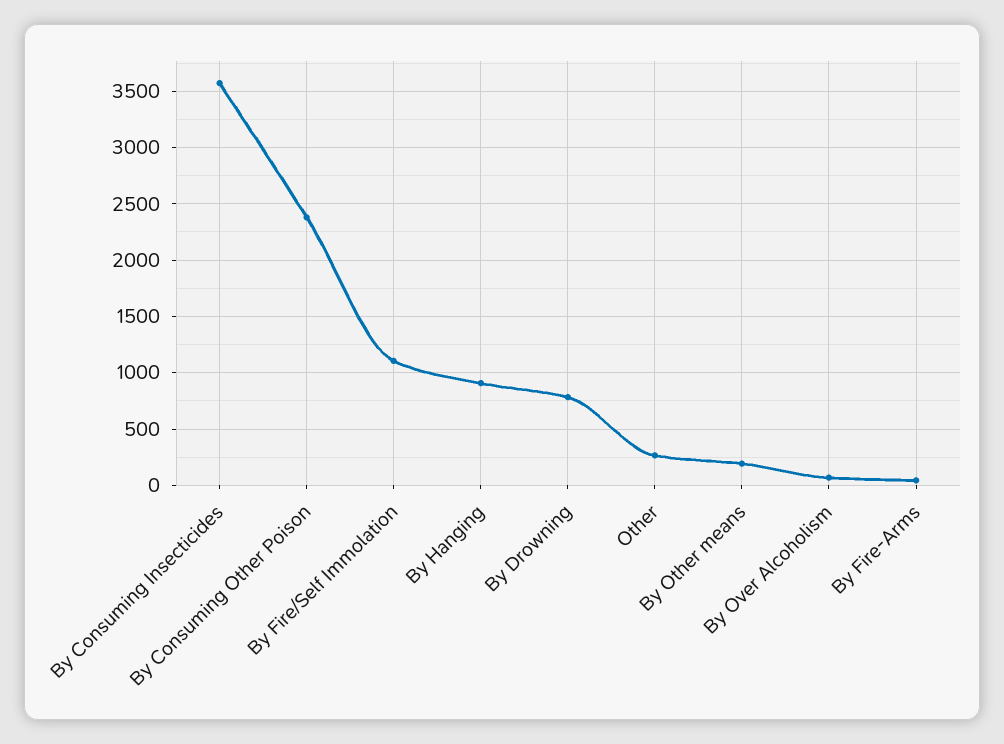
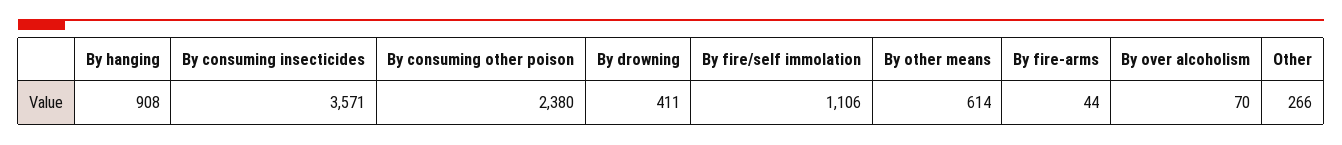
By Drowning: 800 -> 411
By Other means: 200 -> 614

